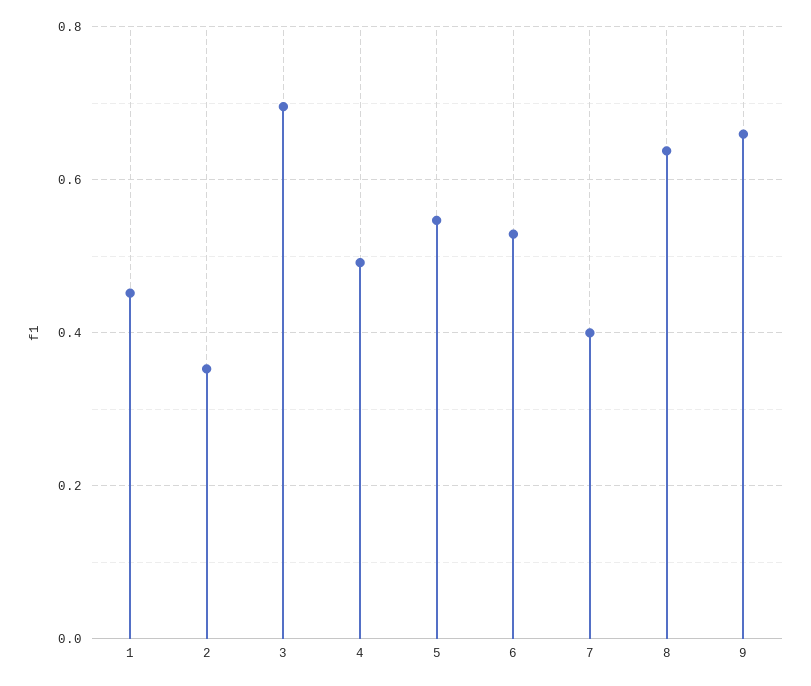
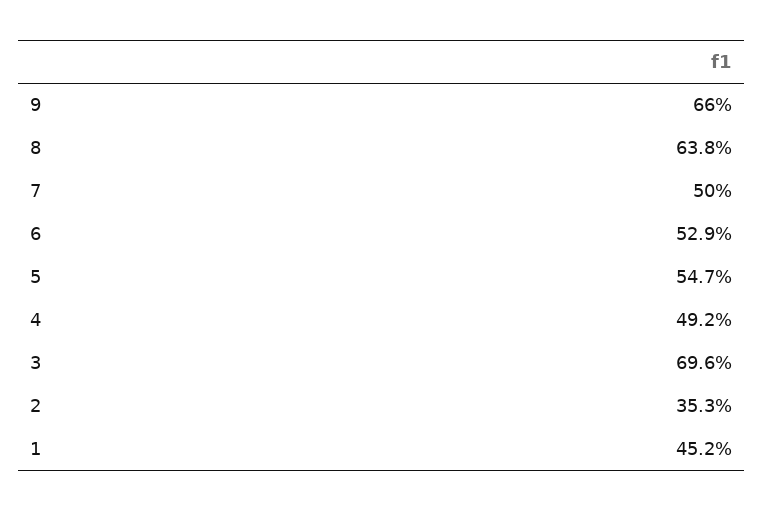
7: 0.4 -> 0.5

